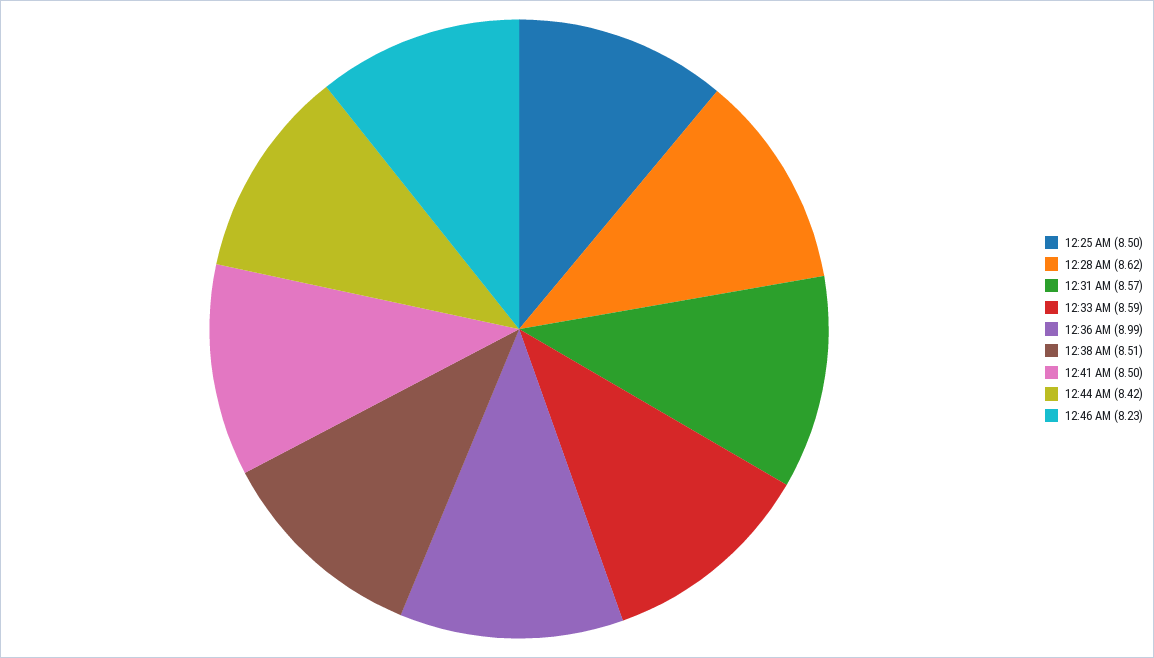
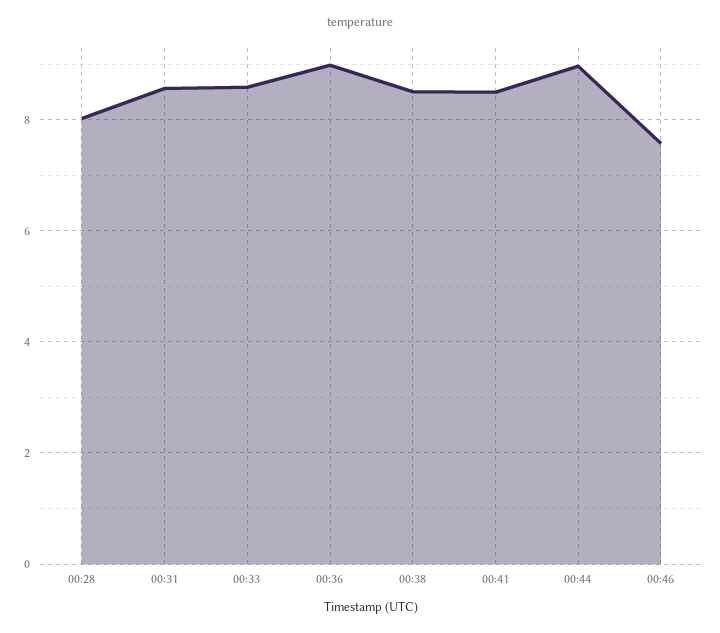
12:25 AM: 8.5 -> none
12:28 AM: 8.62 -> 8
12:44 AM: 8.42 -> 9
12:46 AM: 8.23 -> 7.6

